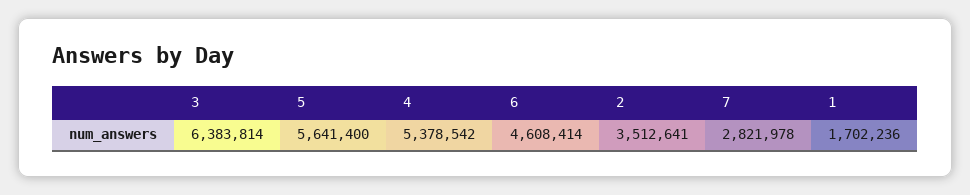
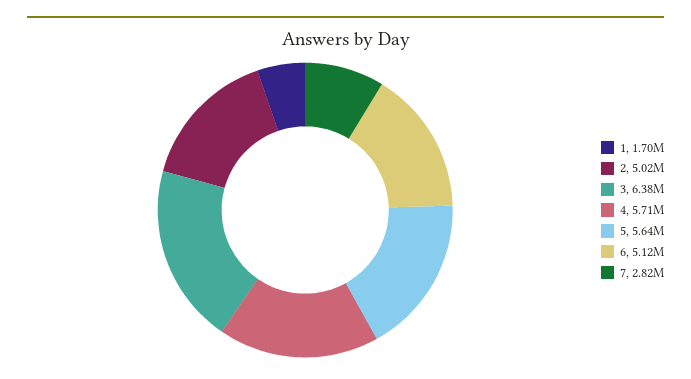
4: 5378542 -> 5710000
6: 4608414 -> 5120000
2: 3512641 -> 5020000

